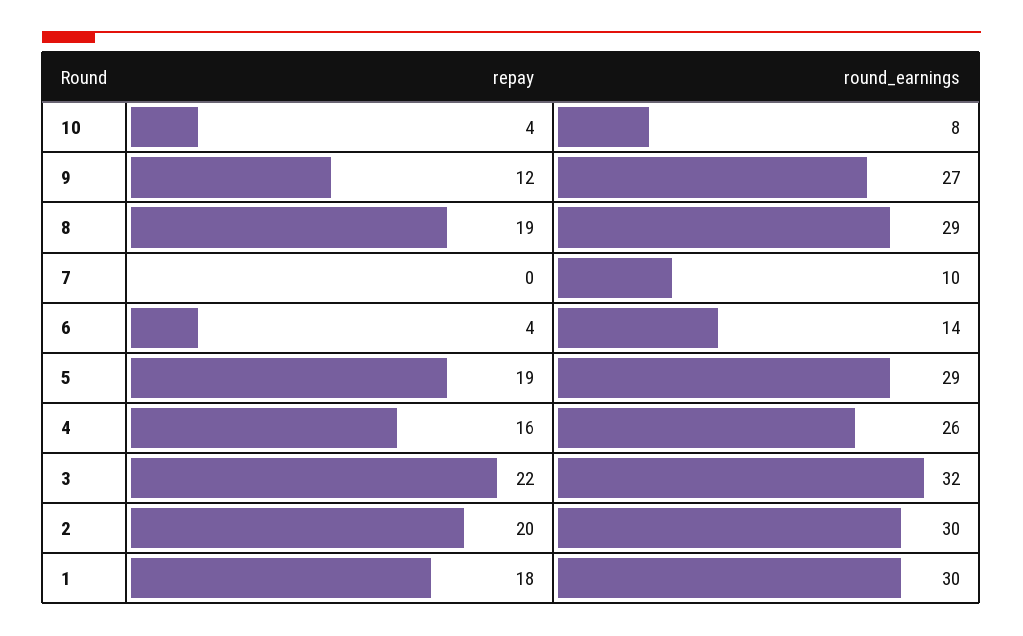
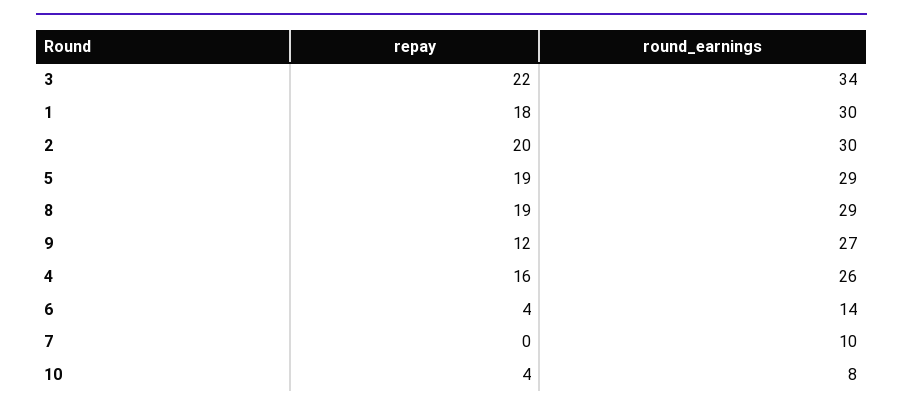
round_earnings, 3: 32 -> 34

